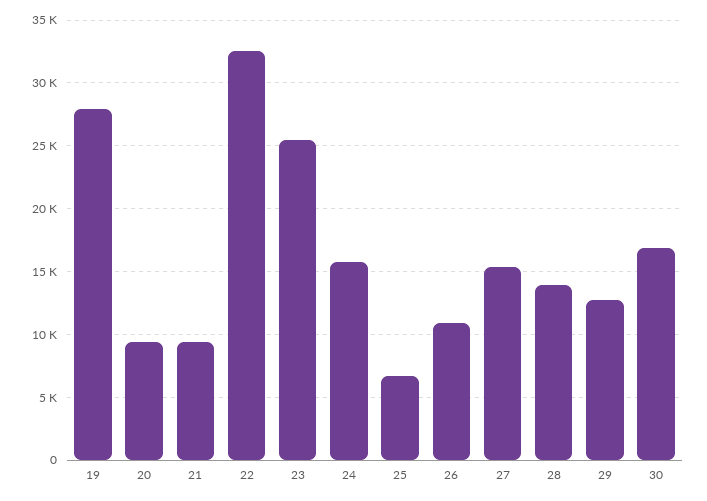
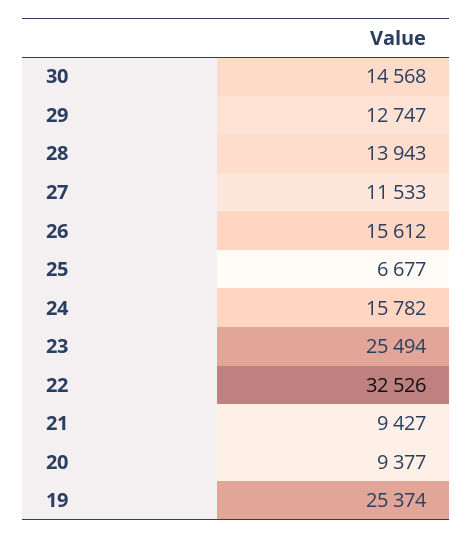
19: 28000 -> 25374
26: 11000 -> 15612
27: 15500 -> 11533
30: 17000 -> 14568

